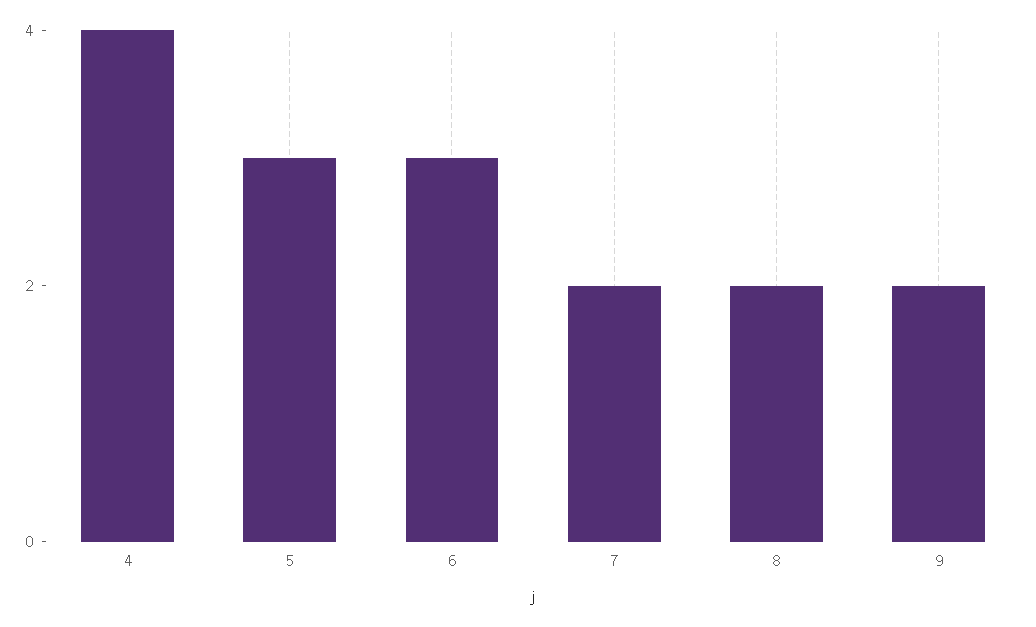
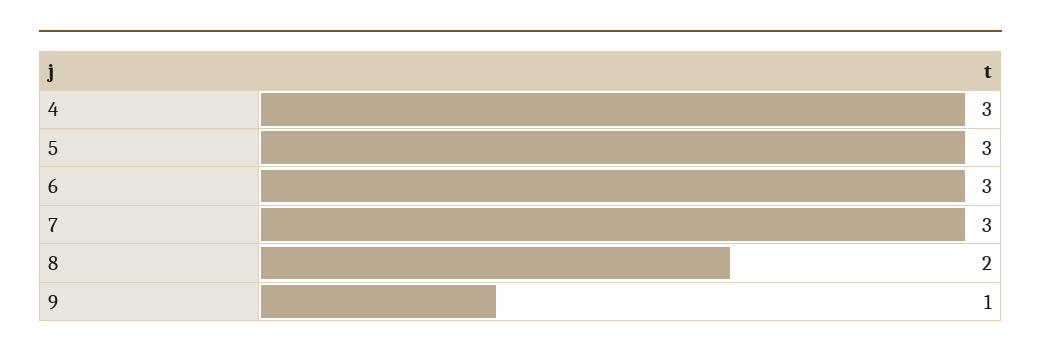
4: 4 -> 3
7: 2 -> 3
9: 2 -> 1

